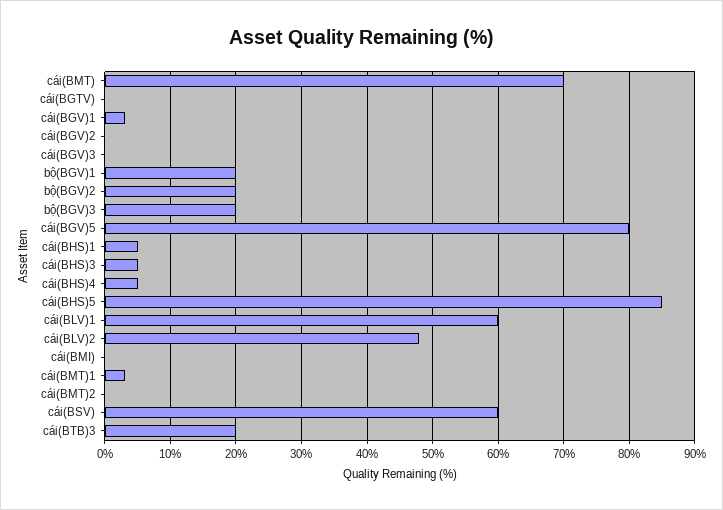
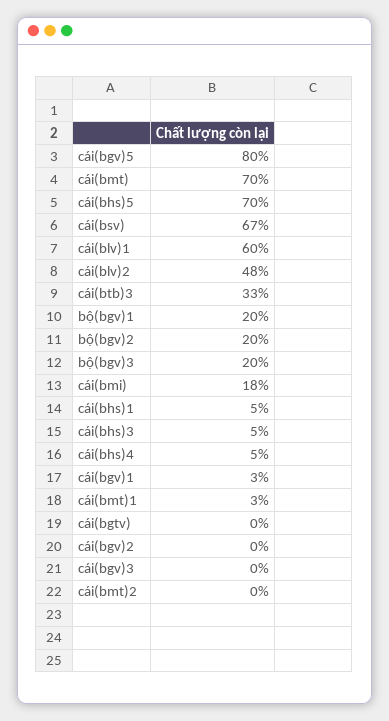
cái(BHS)5: 85 -> 70
cái(BMI): 0 -> 18
cái(BSV): 60 -> 67
cái(BTB)3: 20 -> 33

